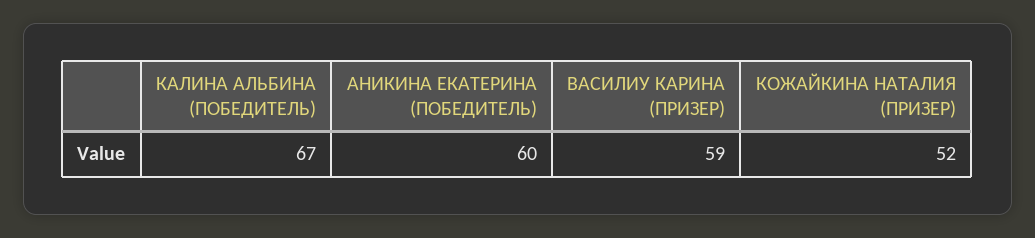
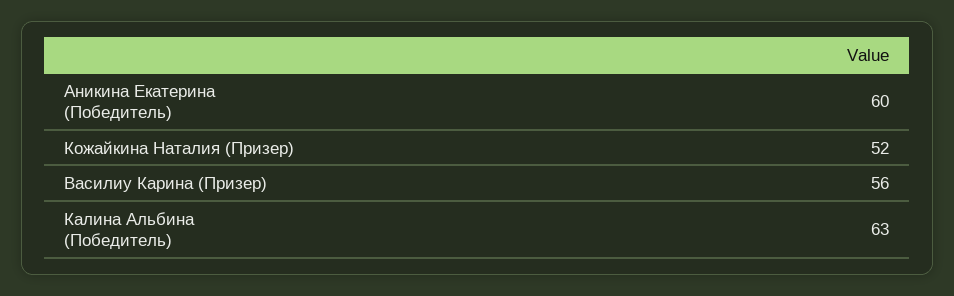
КАЛИНА АЛЬБИНА (ПОБЕДИТЕЛЬ): 67 -> 63
ВАСИЛИУ КАРИНА (ПРИЗЕР): 59 -> 56

